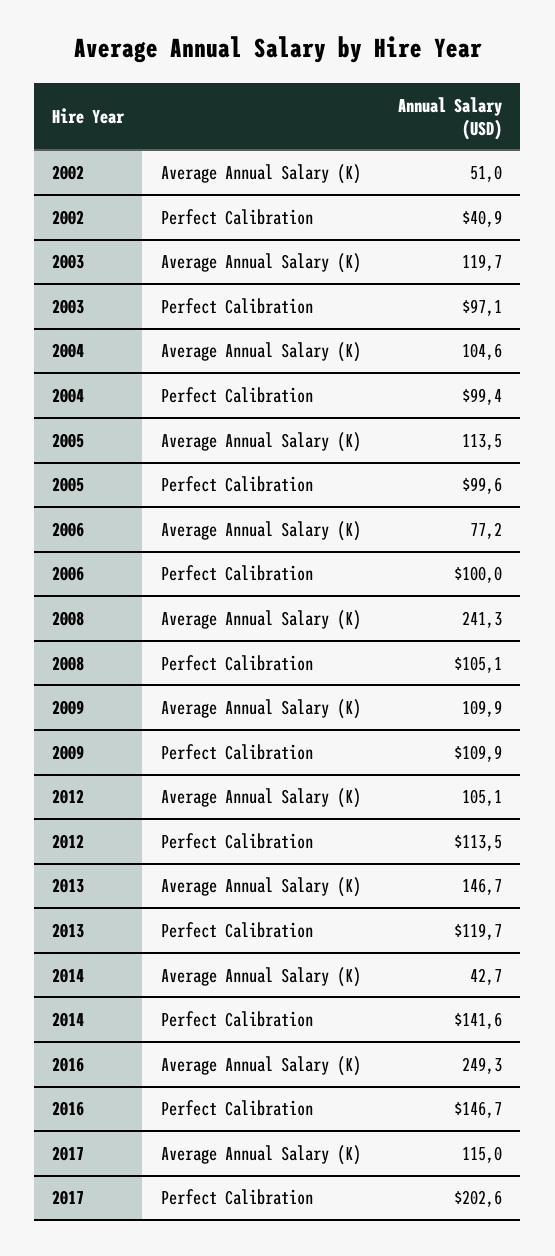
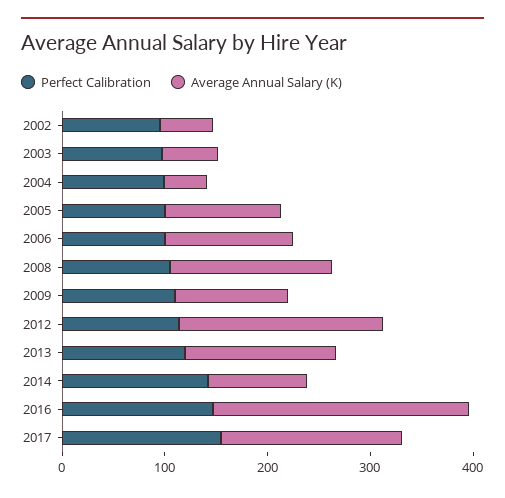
Perfect Calibration, 2002: 40.9 -> 100
Average Annual Salary (K), 2003: 119.7 -> 60
Average Annual Salary (K), 2004: 104.6 -> 40
Average Annual Salary (K), 2006: 77.2 -> 120
Average Annual Salary (K), 2008: 241.3 -> 160
Average Annual Salary (K), 2012: 105.1 -> 200
Average Annual Salary (K), 2014: 42.7 -> 100
Average Annual Salary (K), 2017: 115 -> 180
Perfect Calibration, 2017: 202.6 -> 160

